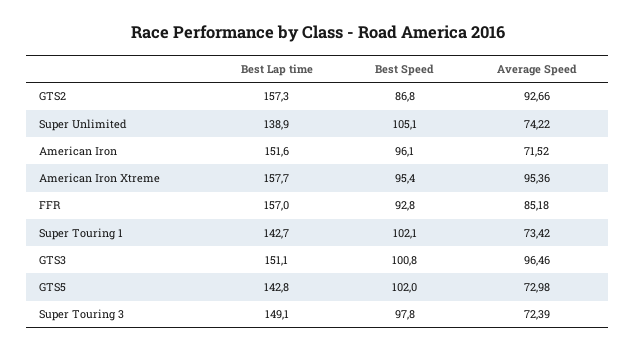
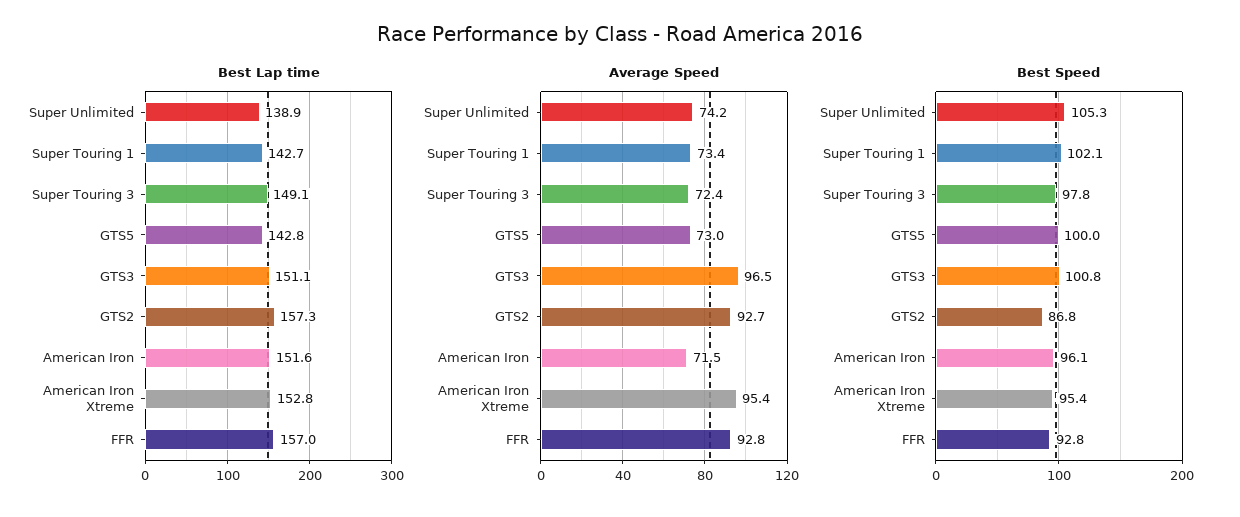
Best Speed, Super Unlimited: 105.1 -> 105.3
Best Lap time, American Iron Xtreme: 157.7 -> 152.8
Average Speed, FFR: 85.18 -> 92.8
Best Speed, GTS5: 102 -> 100

